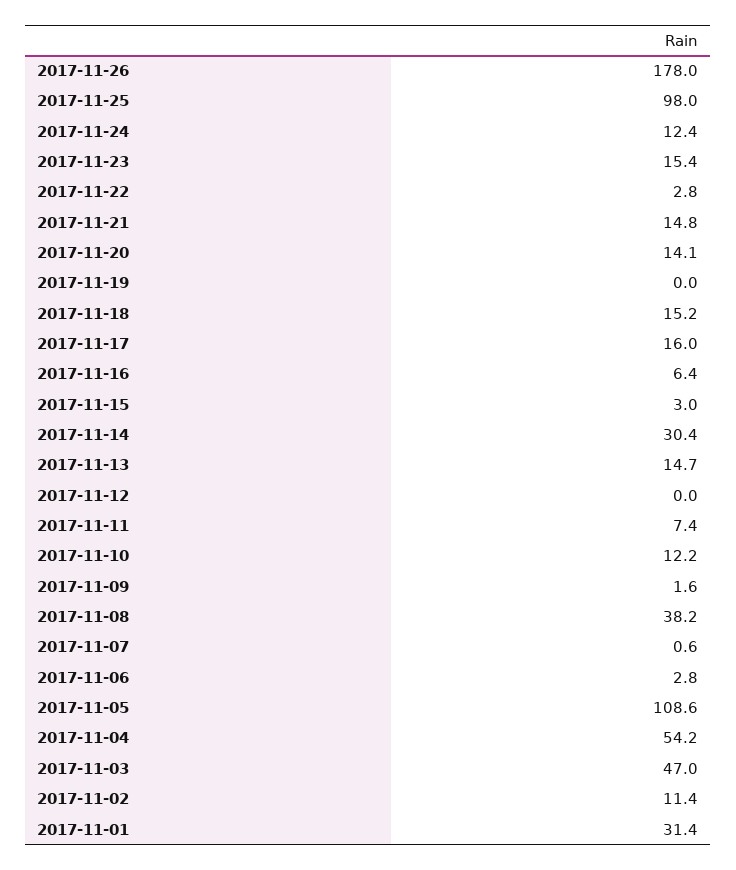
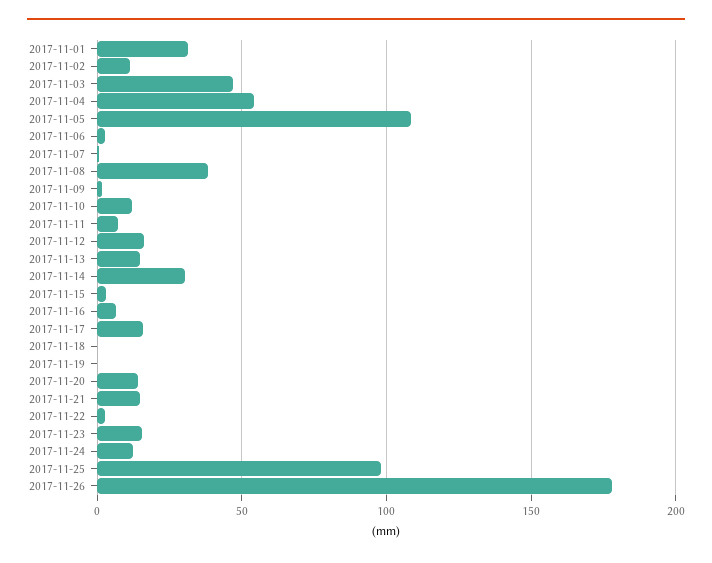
2017-11-18: 15.2 -> 0
2017-11-12: 0 -> 15

